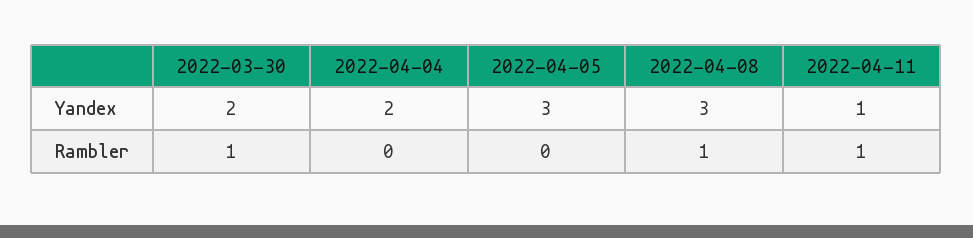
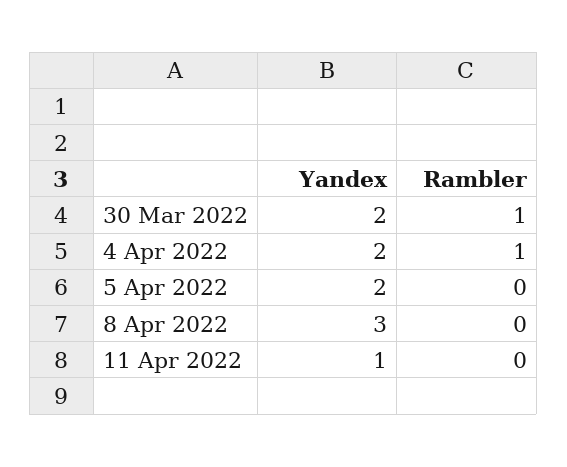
2022-04-05, Yandex: 3 -> 2
2022-04-04, Rambler: 0 -> 1
2022-04-08, Rambler: 1 -> 0
2022-04-11, Rambler: 1 -> 0

